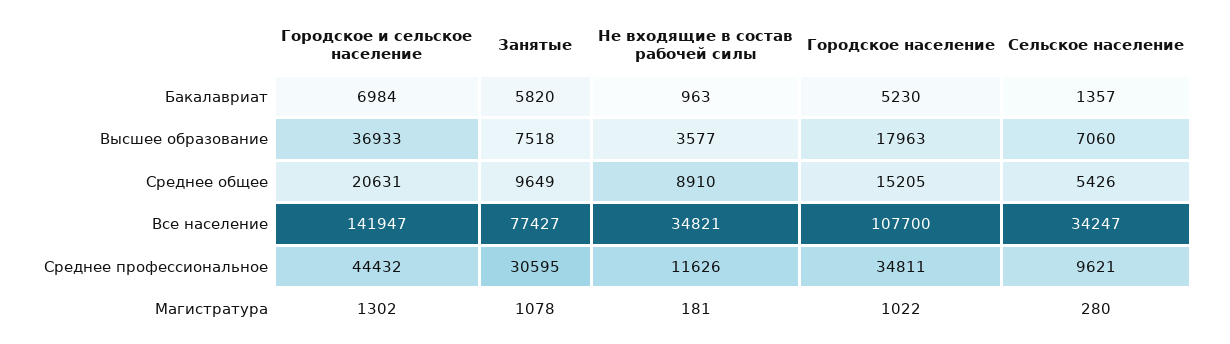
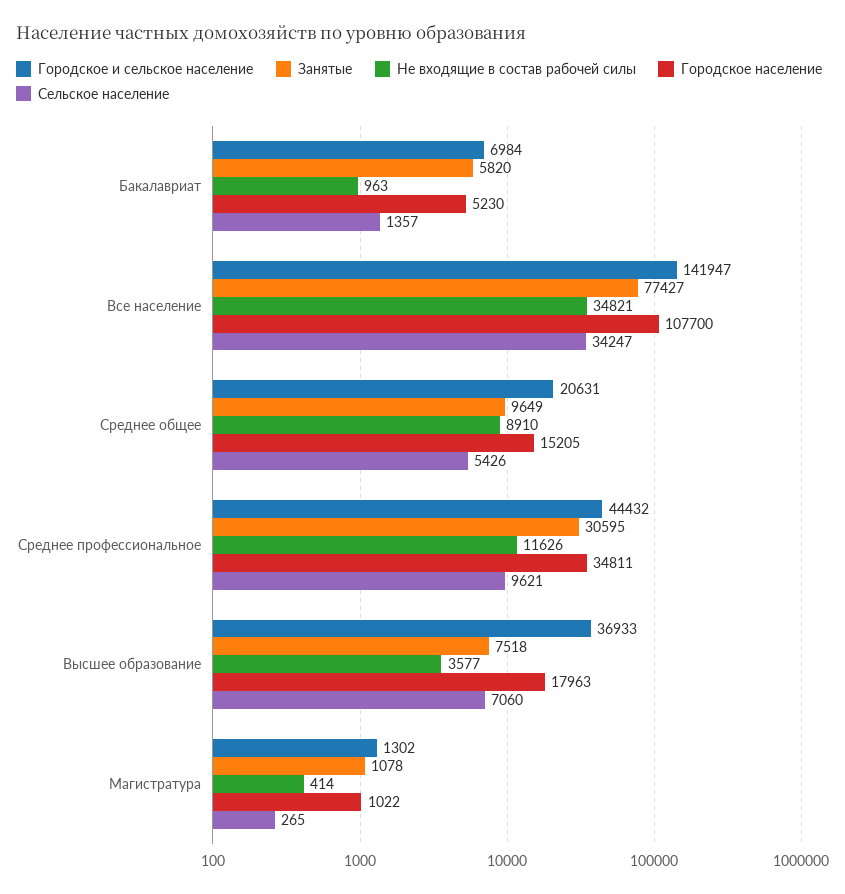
Не входящие в состав рабочей силы, Магистратура: 181 -> 414
Сельское население, Магистратура: 280 -> 265

